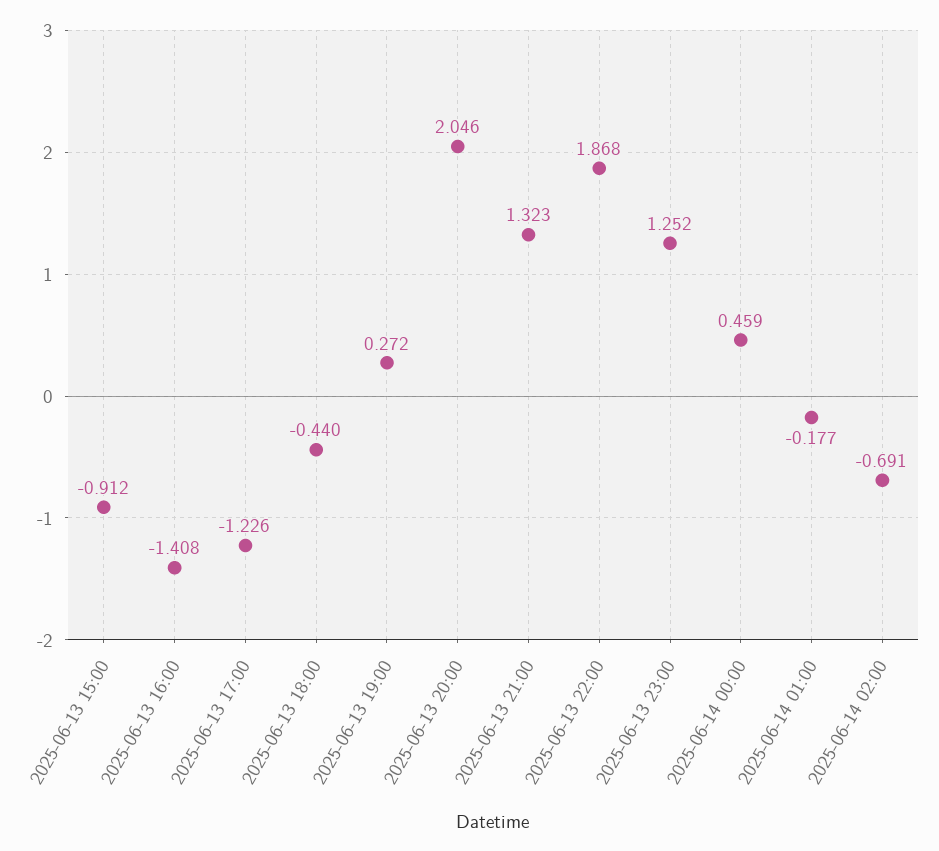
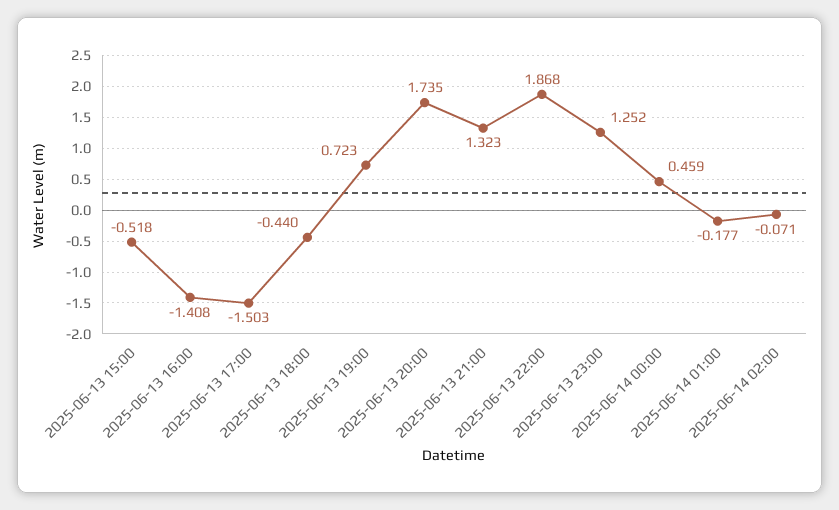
2025-06-13 15:00: -0.912 -> -0.518
2025-06-13 17:00: -1.226 -> -1.503
2025-06-13 19:00: 0.272 -> 0.723
2025-06-13 20:00: 2.046 -> 1.735
2025-06-14 02:00: -0.691 -> -0.071

